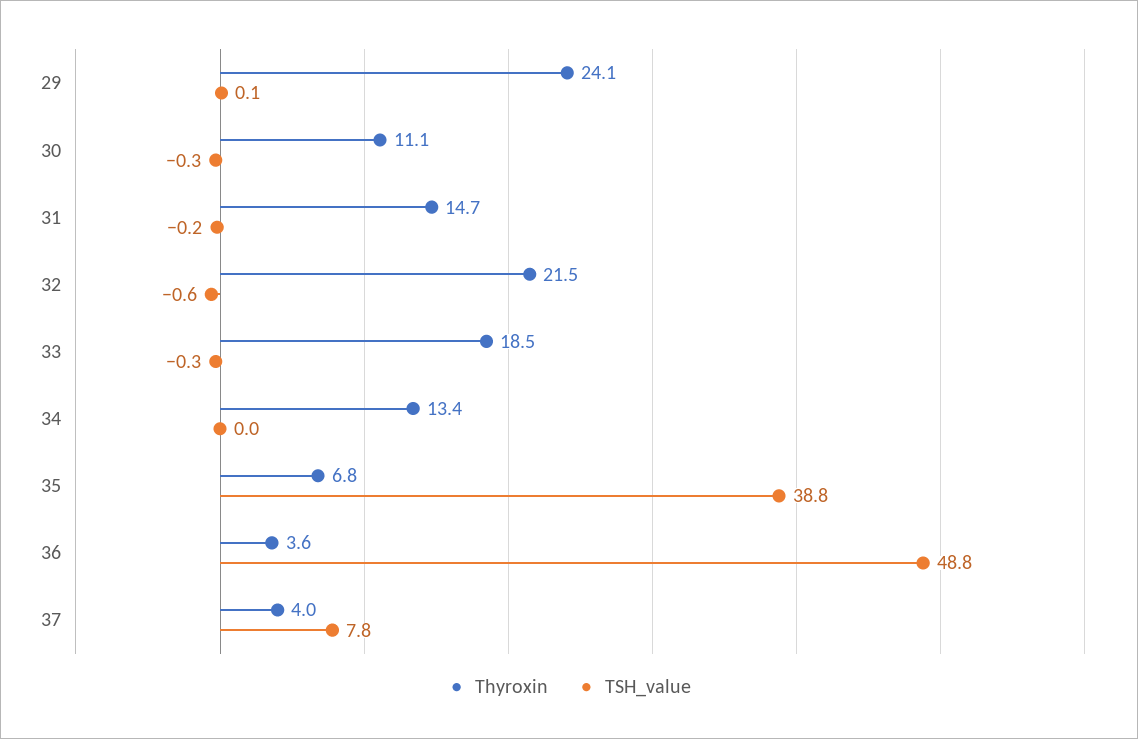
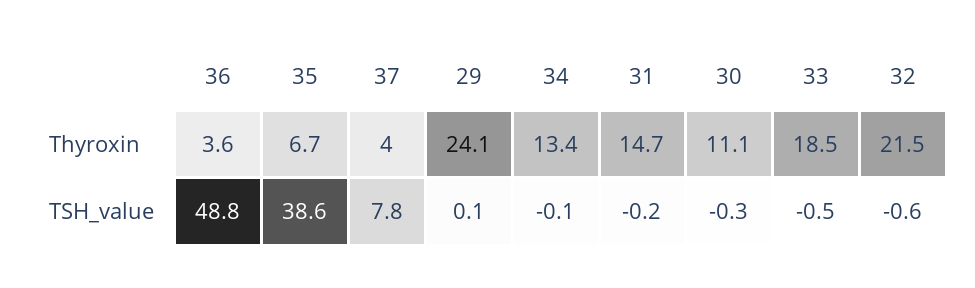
TSH_value, 33: -0.3 -> -0.5
TSH_value, 34: 0 -> -0.1
Thyroxin, 35: 6.8 -> 6.7
TSH_value, 35: 38.8 -> 38.6

